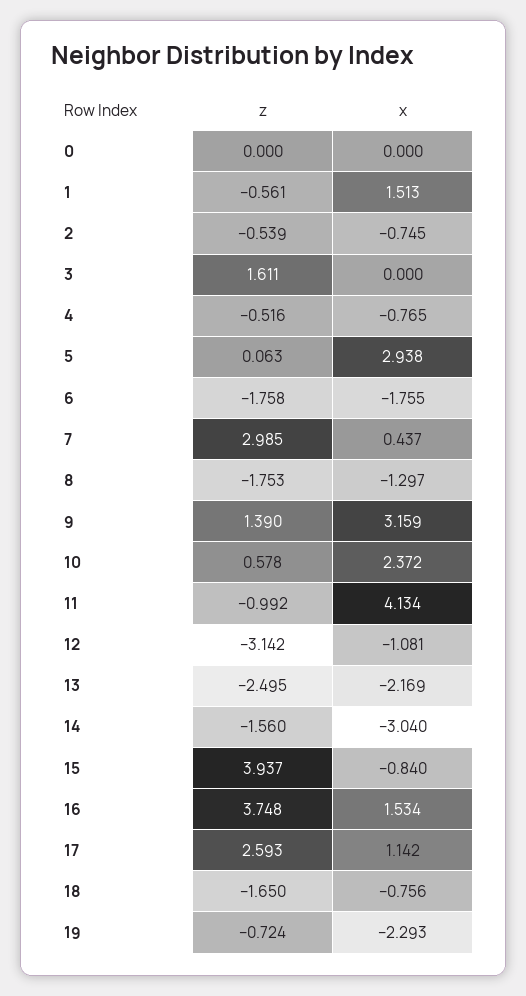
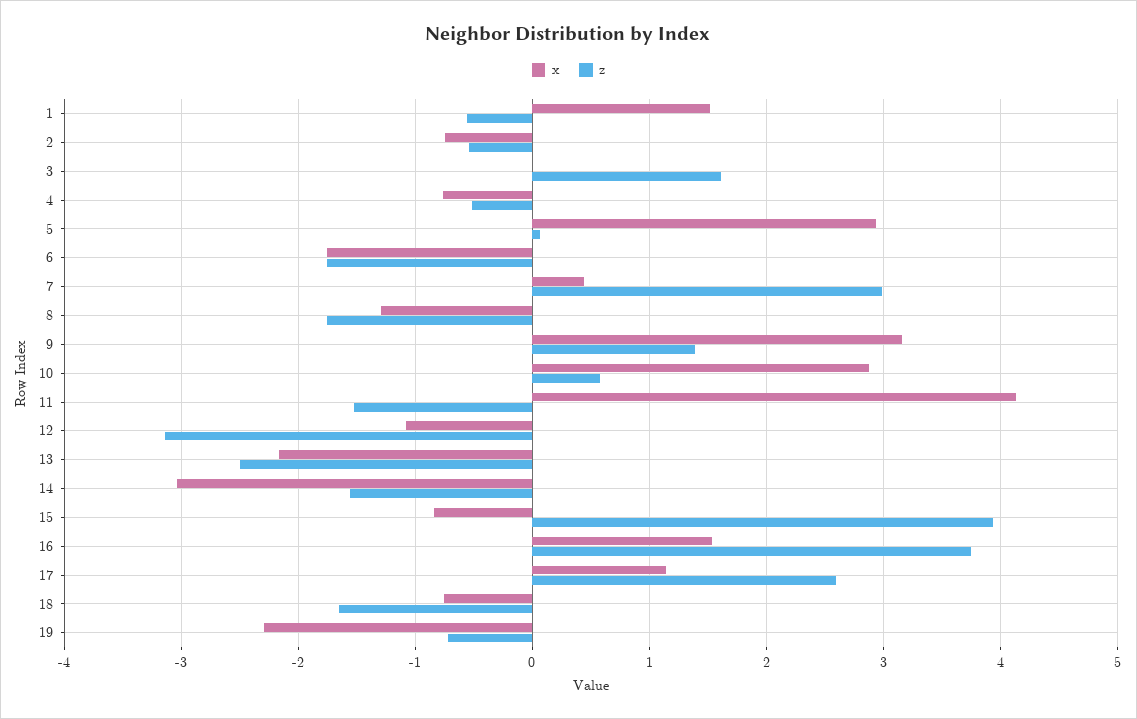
z, 0: 0 -> none
x, 0: 0 -> none
x, 10: 2.372 -> 2.9
z, 11: -0.992 -> -1.5

